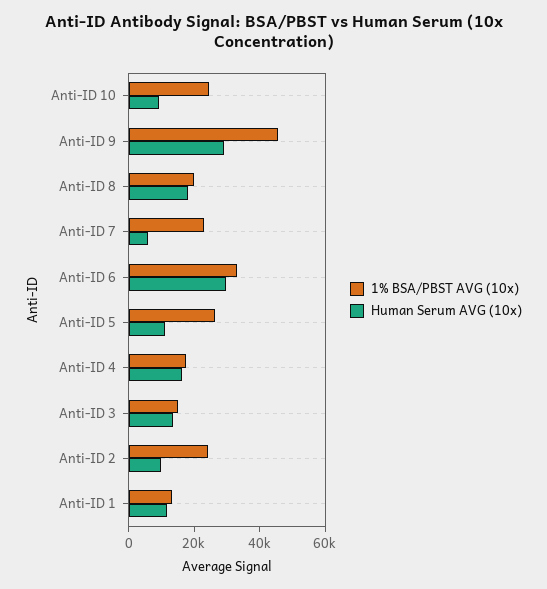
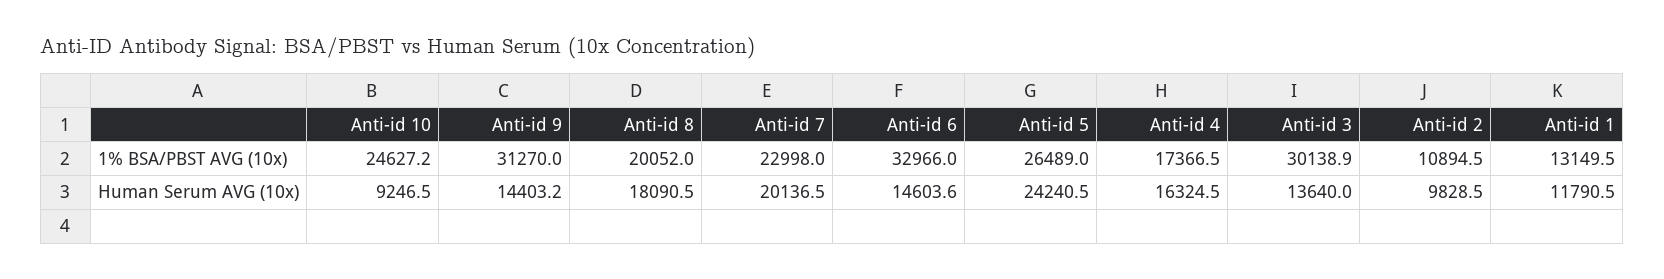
1% BSA/PBST AVG (10x), Anti-ID 9: 45000 -> 31270
Human Serum AVG (10x), Anti-ID 9: 30000 -> 14403.2
Human Serum AVG (10x), Anti-ID 7: 5000 -> 20136.5
Human Serum AVG (10x), Anti-ID 6: 30000 -> 14603.6
Human Serum AVG (10x), Anti-ID 5: 10000 -> 24240.5
1% BSA/PBST AVG (10x), Anti-ID 3: 15000 -> 30138.9
1% BSA/PBST AVG (10x), Anti-ID 2: 25000 -> 10894.5

